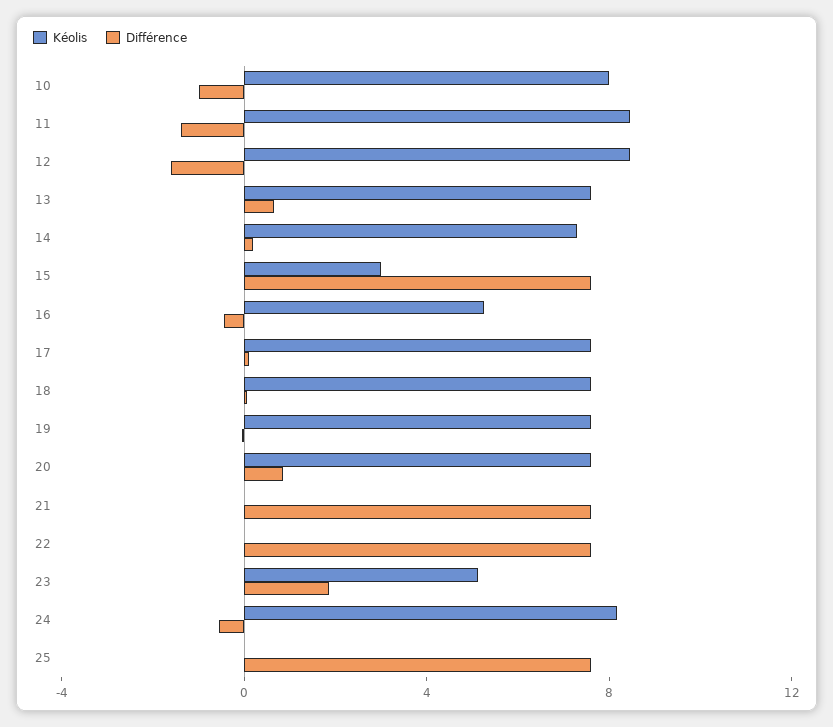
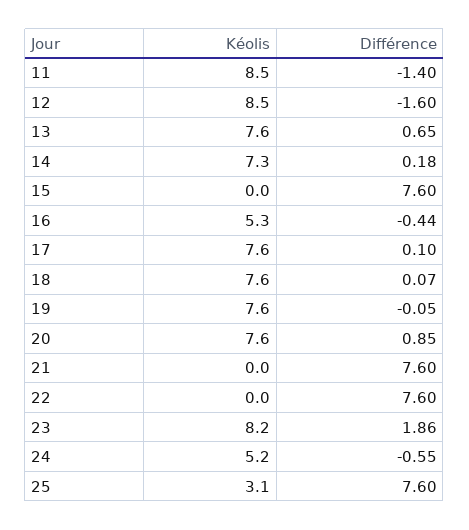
Kéolis, 10: 8 -> none
Différence, 10: -1 -> none
Kéolis, 15: 3 -> 0
Kéolis, 23: 5 -> 8.2
Kéolis, 24: 8 -> 5.2
Kéolis, 25: 0 -> 3.1

